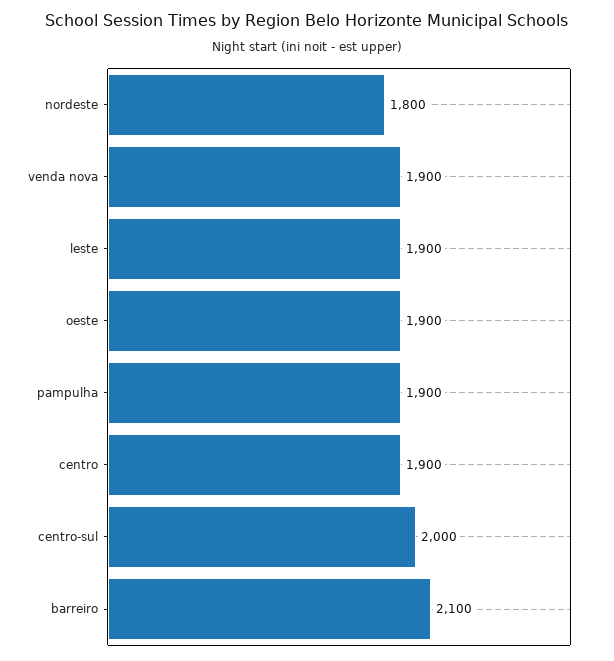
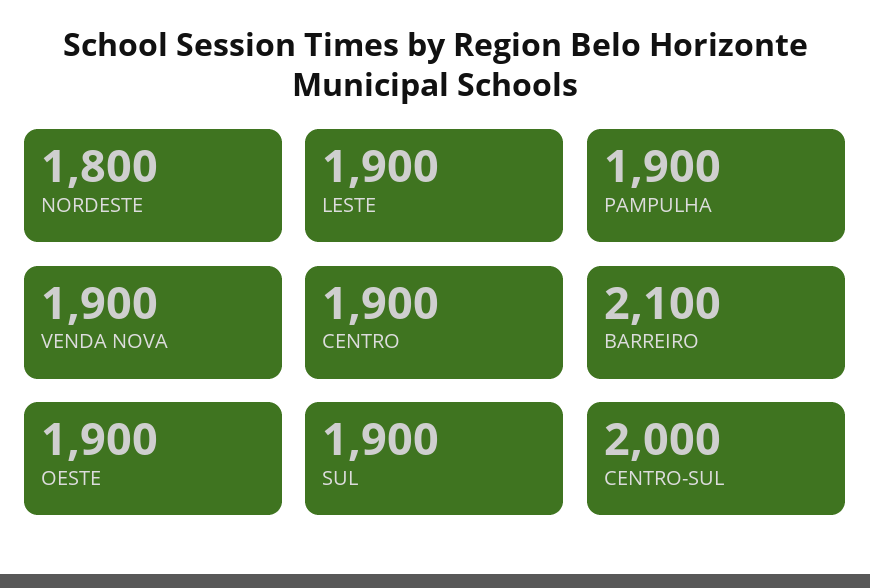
SUL: none -> 1900

